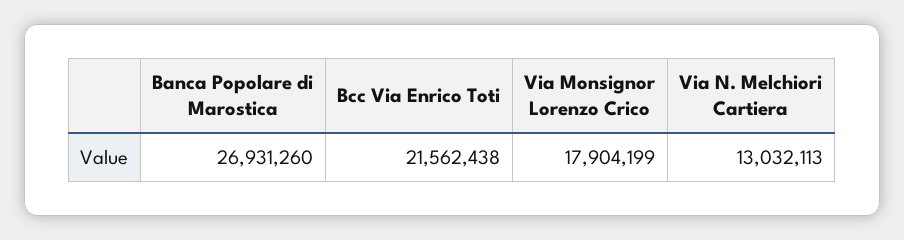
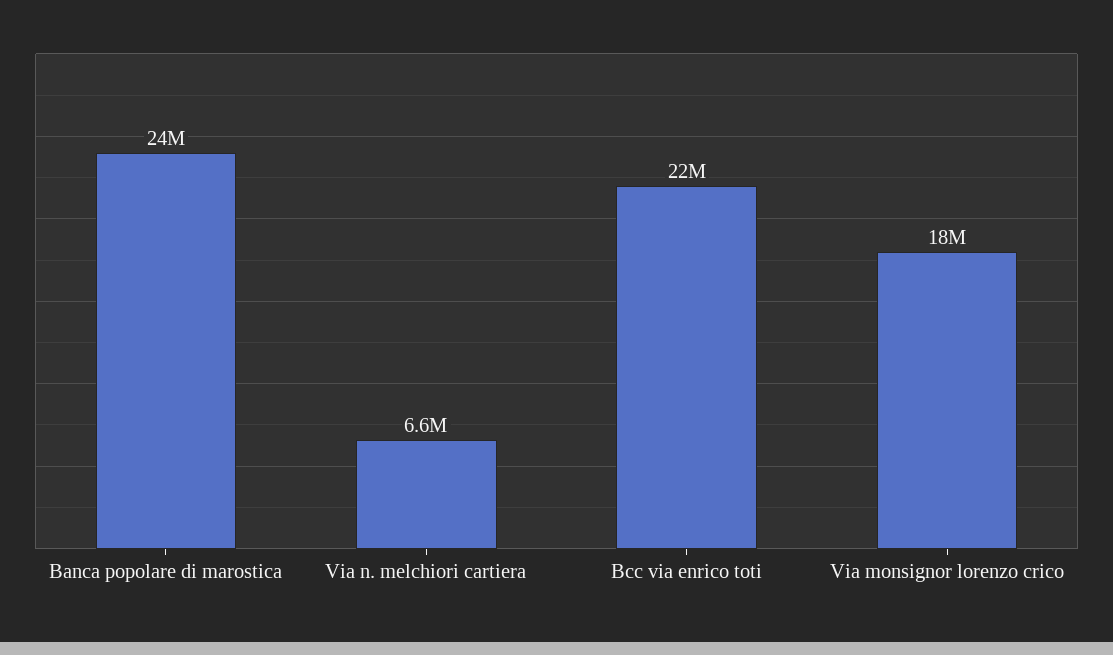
Banca Popolare di Marostica: 26931260 -> 24000000
Via N. Melchiori Cartiera: 13032113 -> 6600000

